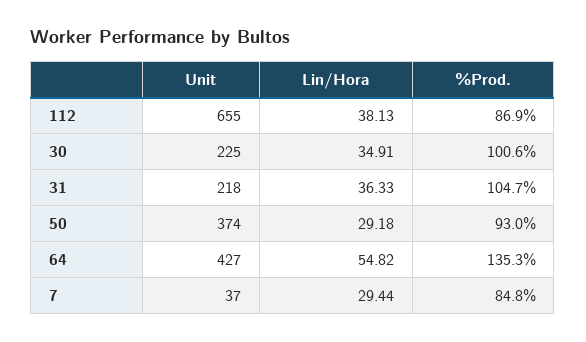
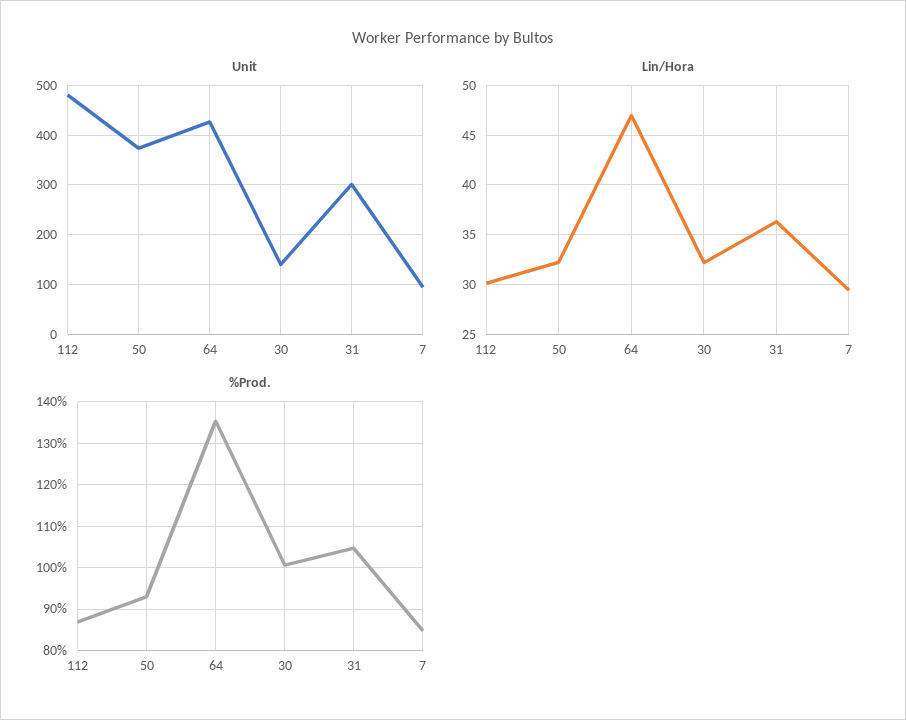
Unit, 112: 655 -> 480
Lin/Hora, 112: 38.13 -> 30
Unit, 30: 225 -> 140
Lin/Hora, 30: 34.91 -> 32
Unit, 31: 218 -> 300
Lin/Hora, 50: 29.18 -> 32
Lin/Hora, 64: 54.82 -> 47
Unit, 7: 37 -> 100

